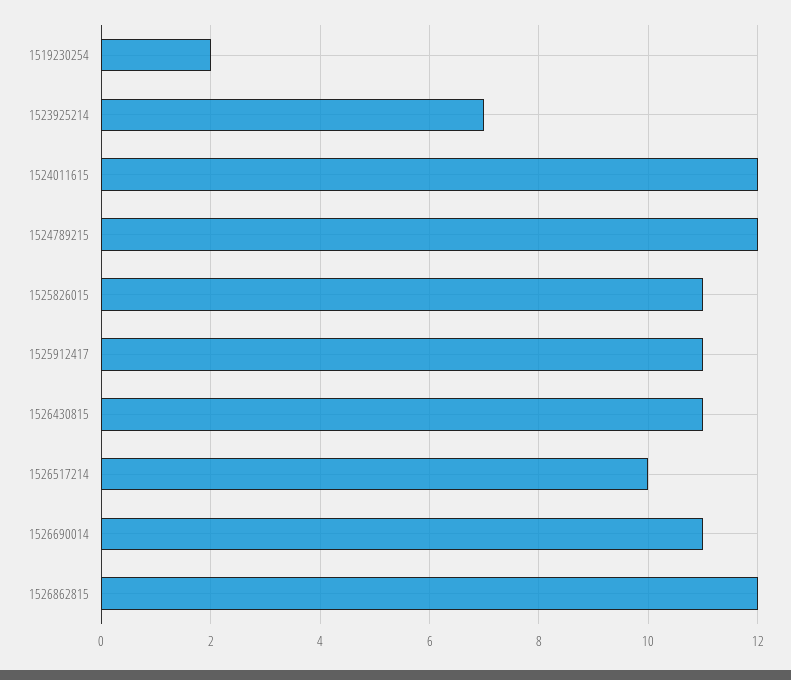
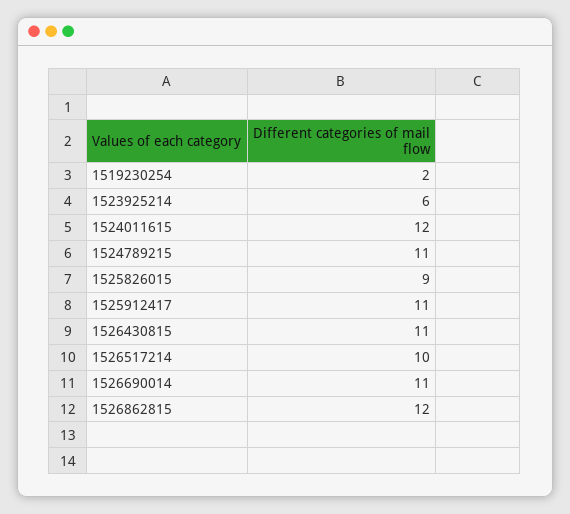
1523925214: 7 -> 6
1524789215: 12 -> 11
1525826015: 11 -> 9

